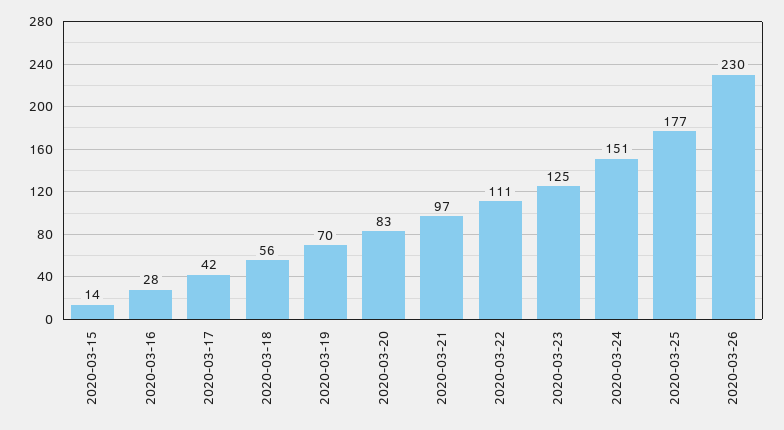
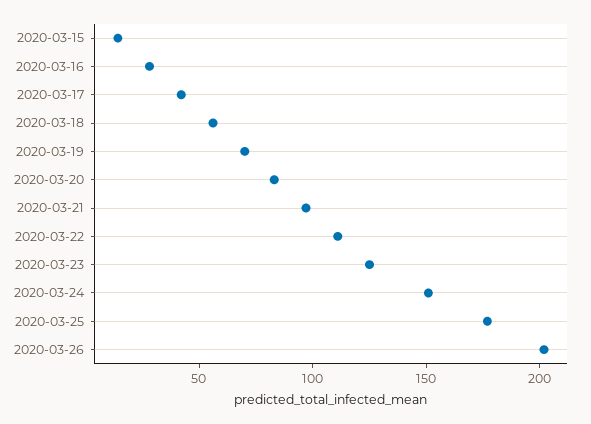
2020-03-26: 230 -> 200

